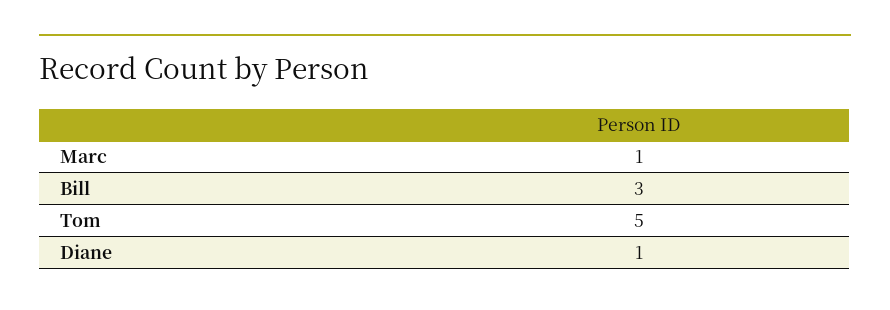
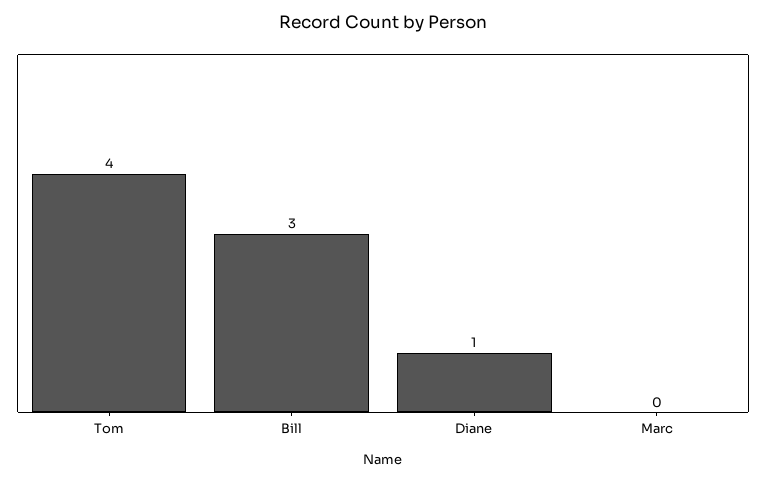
Marc: 1 -> 0
Tom: 5 -> 4

